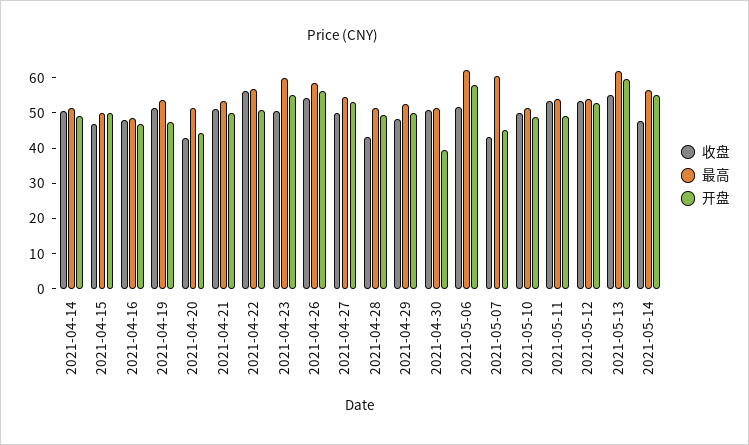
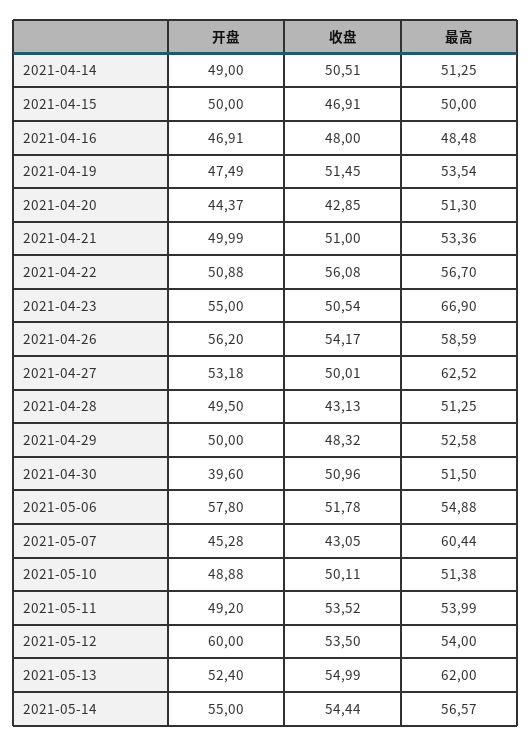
最高, 2021-04-23: 60 -> 66.9
最高, 2021-04-27: 55 -> 62.52
最高, 2021-05-06: 62.5 -> 54.88
开盘, 2021-05-12: 52.5 -> 60
开盘, 2021-05-13: 60 -> 52.4
收盘, 2021-05-14: 47.5 -> 54.44

